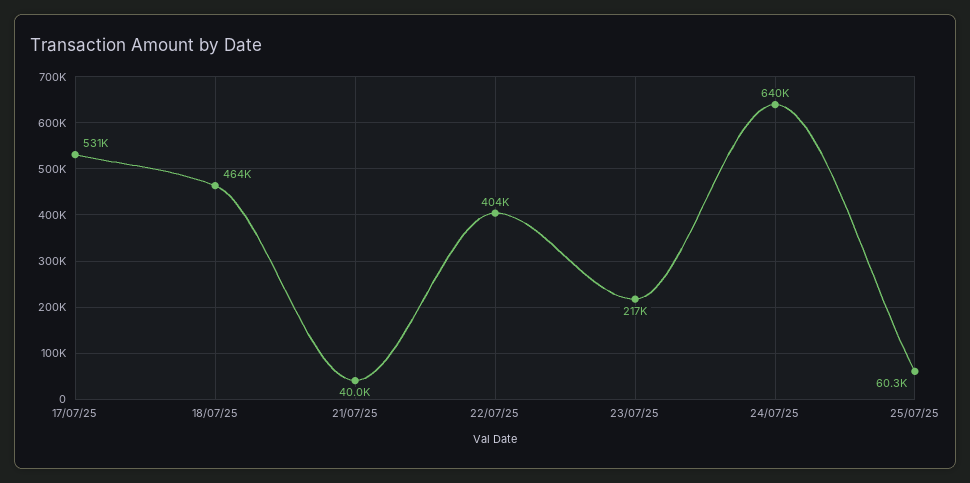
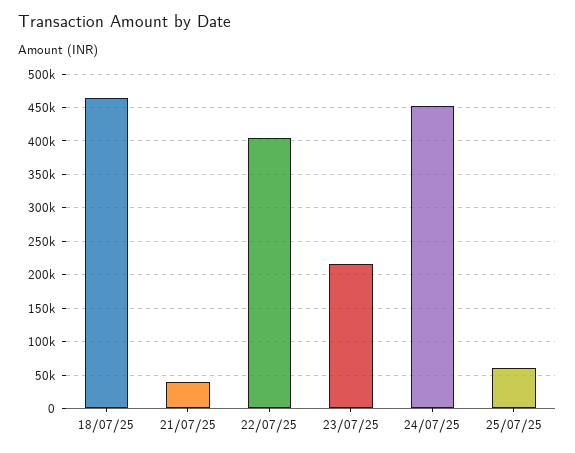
17/07/25: 531000 -> none
24/07/25: 640000 -> 450000

